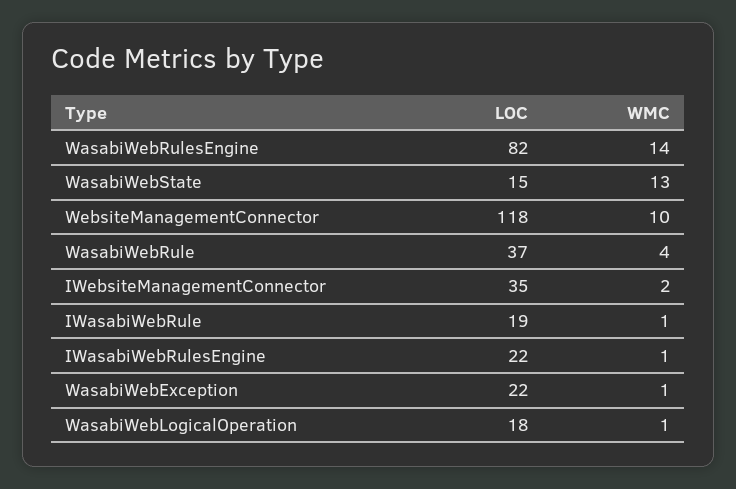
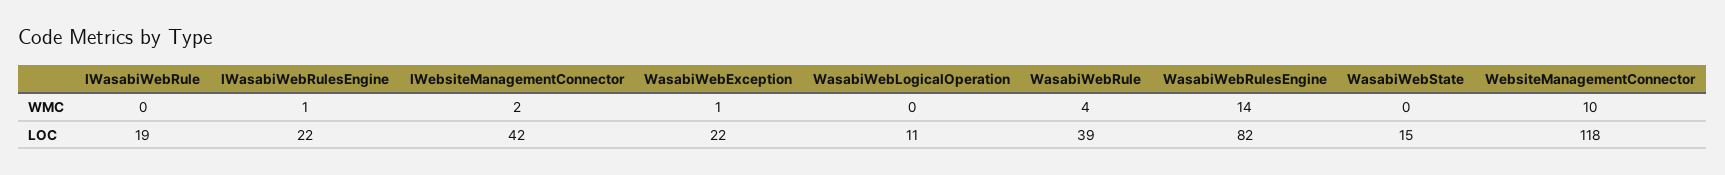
WMC, WasabiWebState: 13 -> 0
LOC, WasabiWebRule: 37 -> 39
LOC, IWebsiteManagementConnector: 35 -> 42
WMC, IWasabiWebRule: 1 -> 0
LOC, WasabiWebLogicalOperation: 18 -> 11
WMC, WasabiWebLogicalOperation: 1 -> 0

